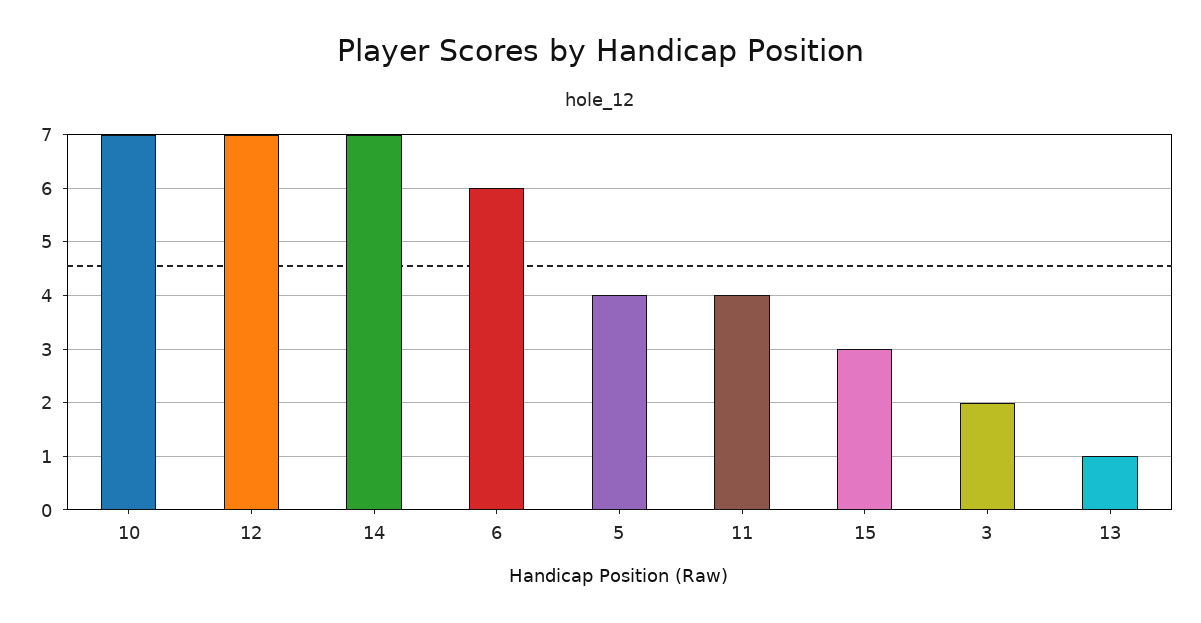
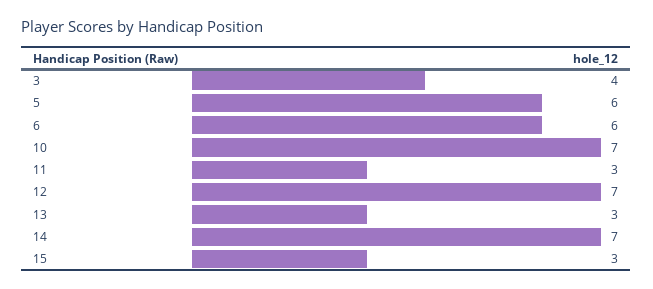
5: 4 -> 6
11: 4 -> 3
3: 2 -> 4
13: 1 -> 3

